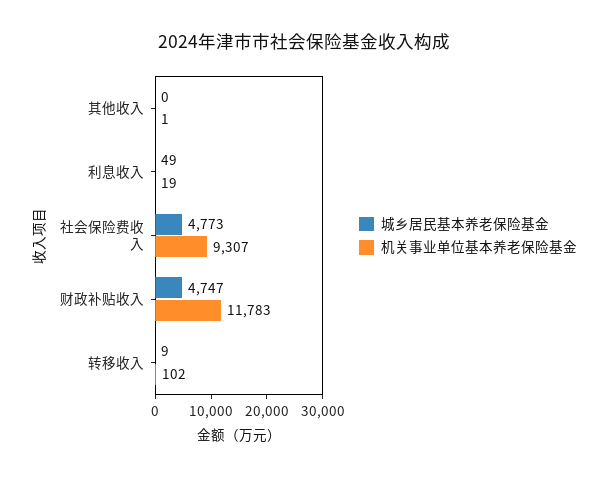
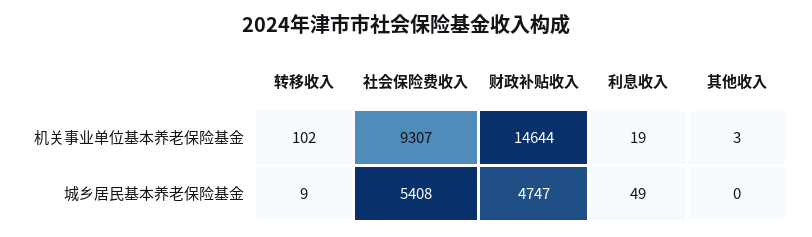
机关事业单位基本养老保险基金, 其他收入: 1 -> 3
城乡居民基本养老保险基金, 社会保险费收入: 4773 -> 5408
机关事业单位基本养老保险基金, 财政补贴收入: 11783 -> 14644

